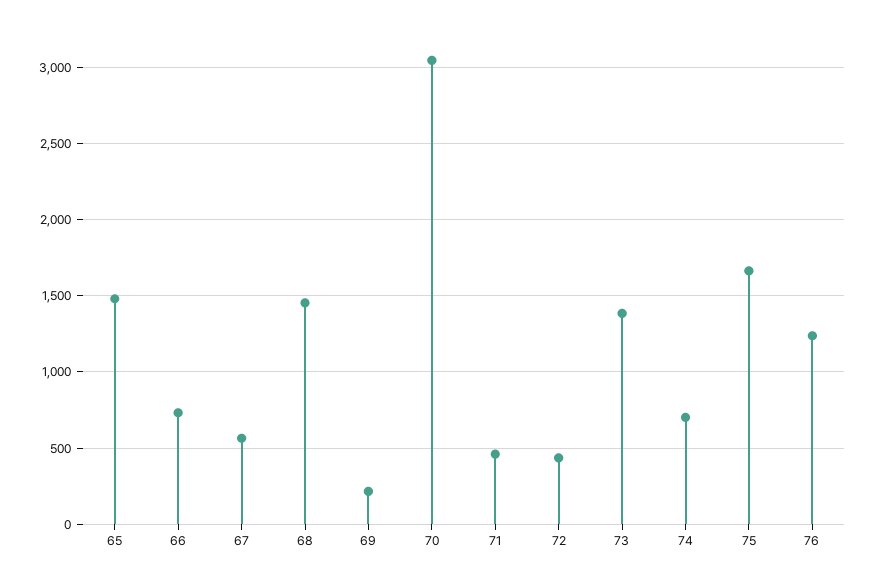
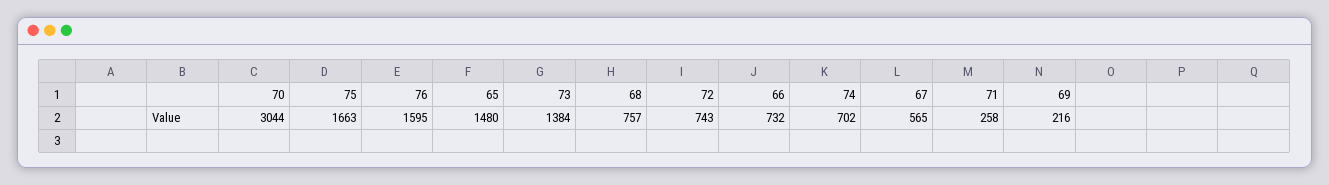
68: 1450 -> 757
71: 450 -> 258
72: 450 -> 743
76: 1250 -> 1595

